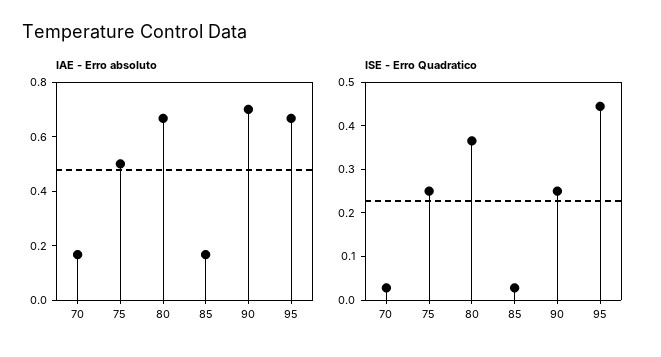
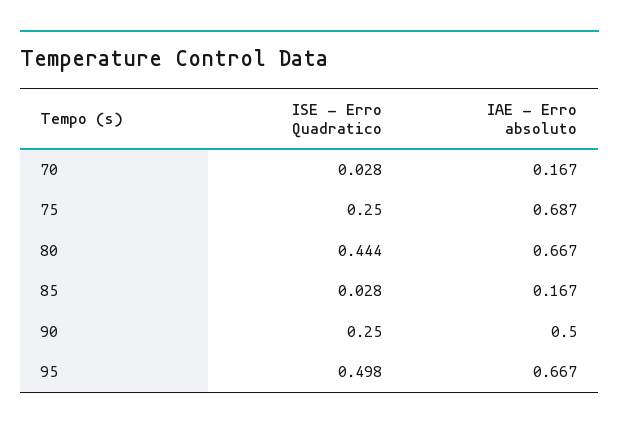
IAE - Erro absoluto, 75: 0.5 -> 0.687
IAE - Erro absoluto, 90: 0.7 -> 0.5
ISE - Erro Quadratico, 80: 0.36 -> 0.444
ISE - Erro Quadratico, 95: 0.44 -> 0.498

